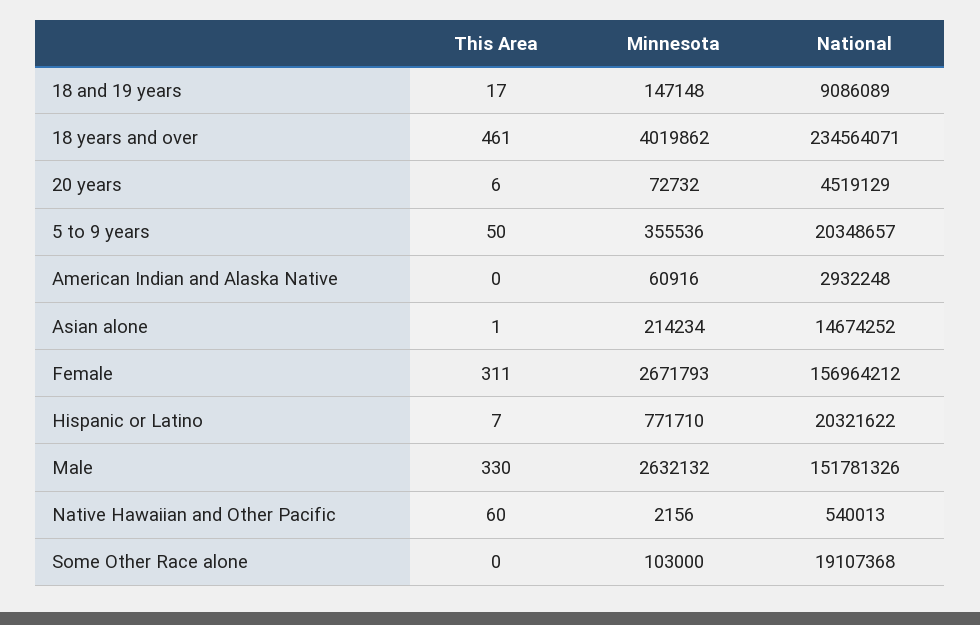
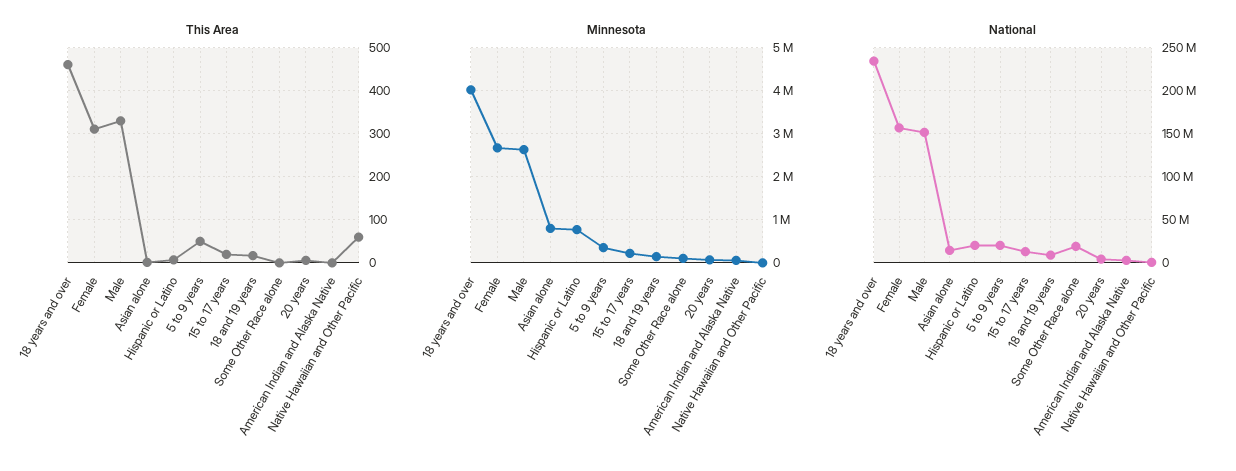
Minnesota, Asian alone: 214234 -> 800000
This Area, 15 to 17 years: none -> 20
Minnesota, 15 to 17 years: none -> 200000
National, 15 to 17 years: none -> 10000000

